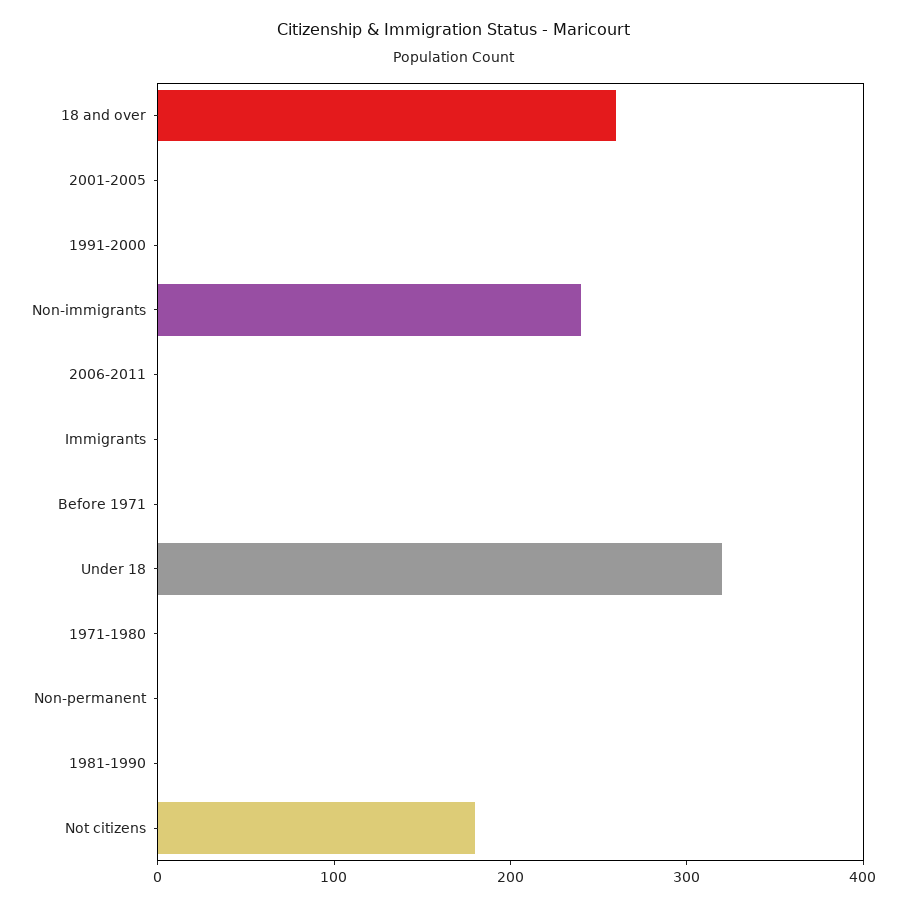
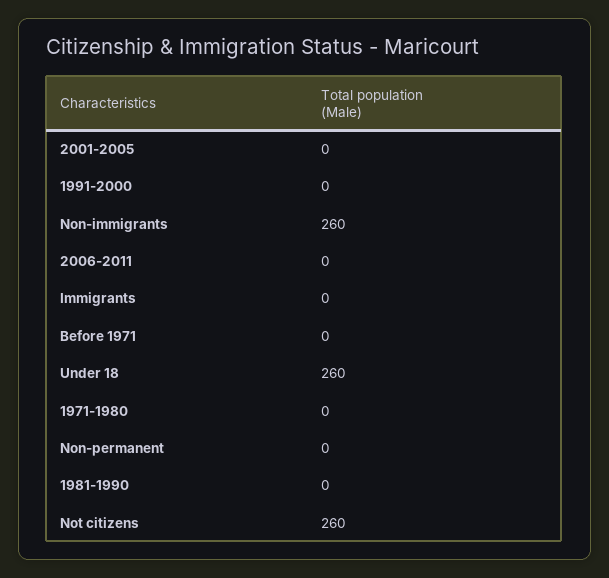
18 and over: 260 -> none
Non-immigrants: 240 -> 260
Under 18: 320 -> 260
Not citizens: 180 -> 260

